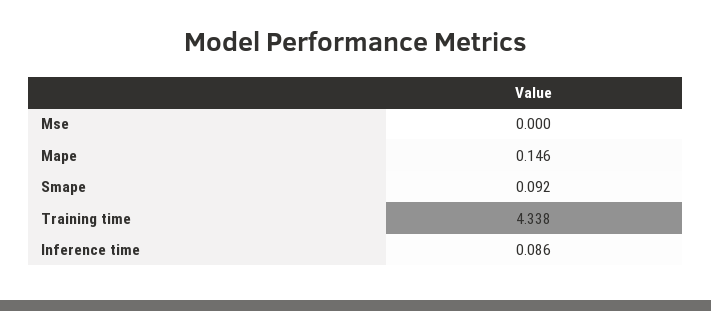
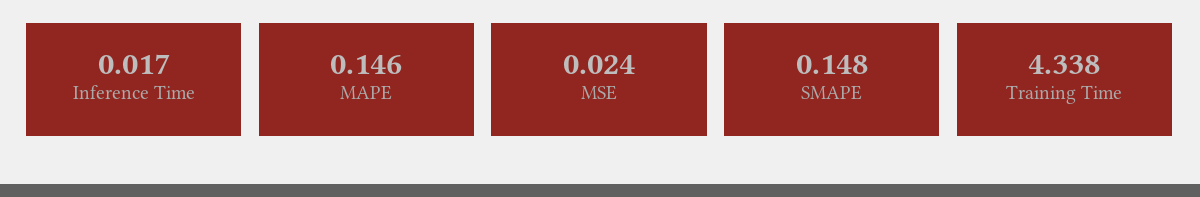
Mse: 0 -> 0.024
Smape: 0.092 -> 0.148
Inference time: 0.086 -> 0.017

